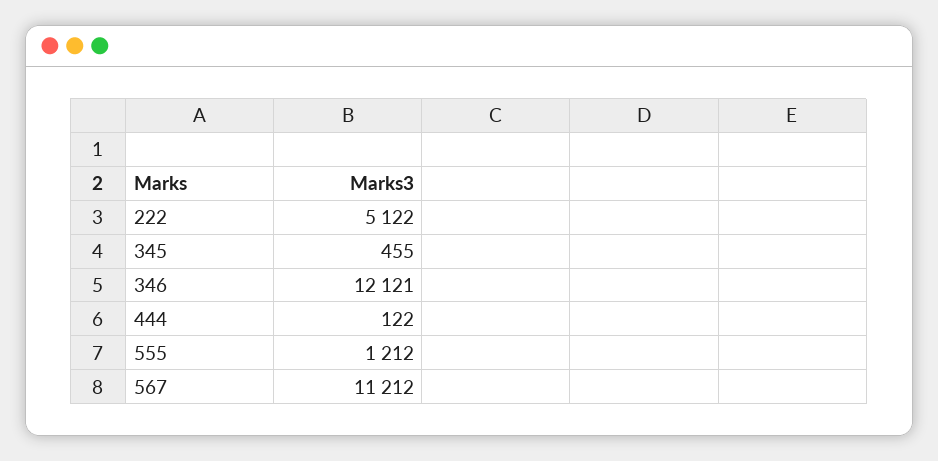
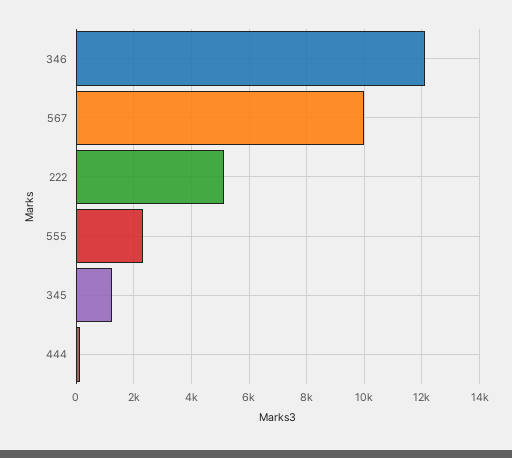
345: 455 -> 1250
555: 1212 -> 2250
567: 11212 -> 10000

